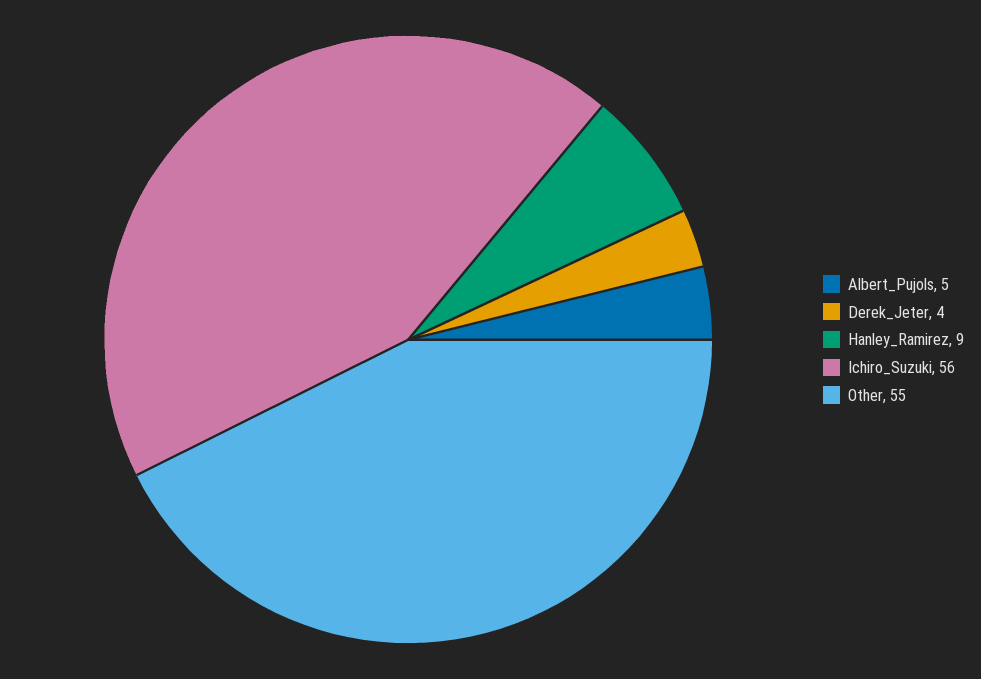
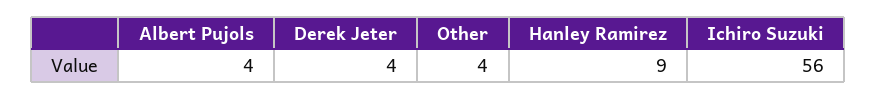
Albert_Pujols: 5 -> 4
Other: 55 -> 4

